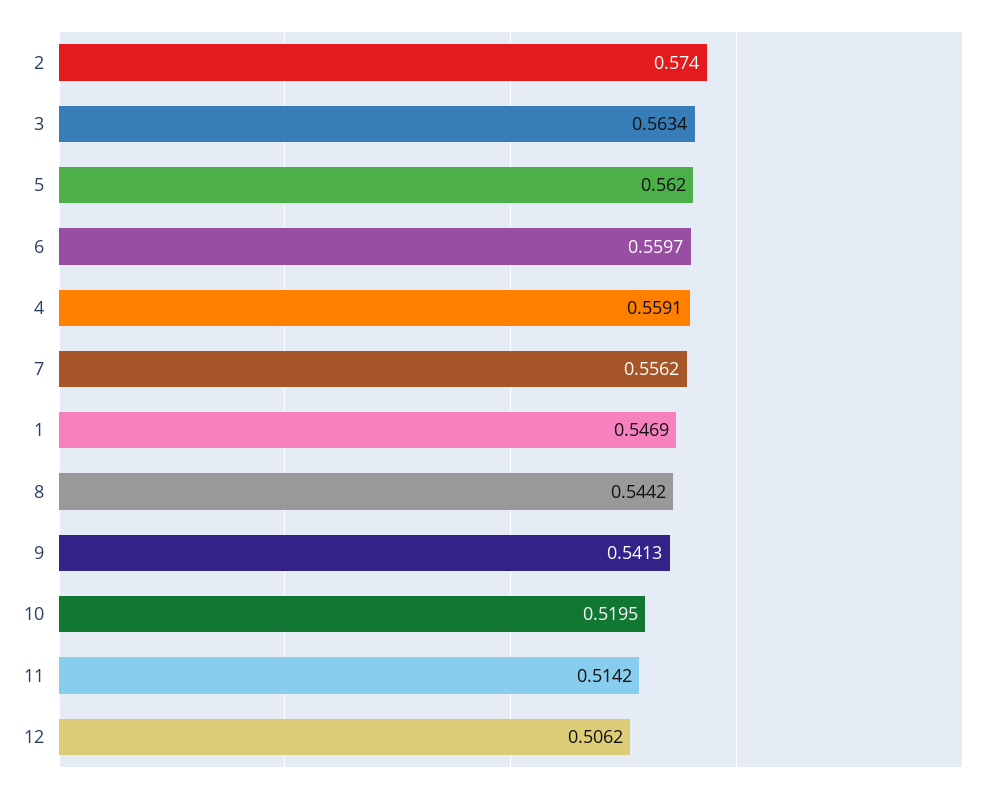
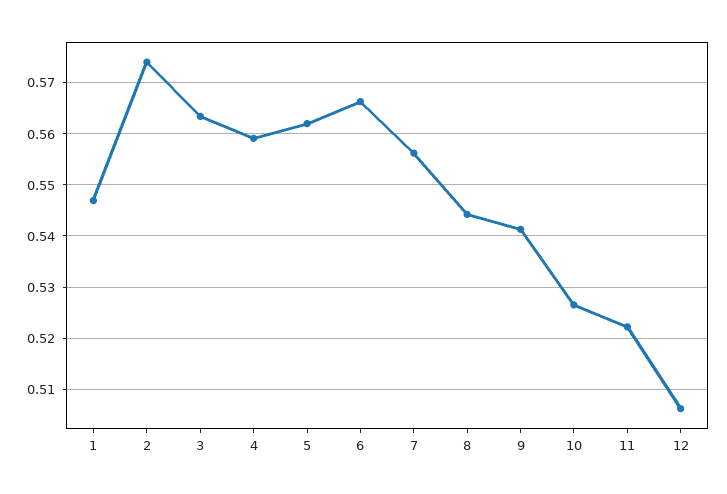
6: 0.5597 -> 0.566
10: 0.5195 -> 0.526
11: 0.5142 -> 0.522

